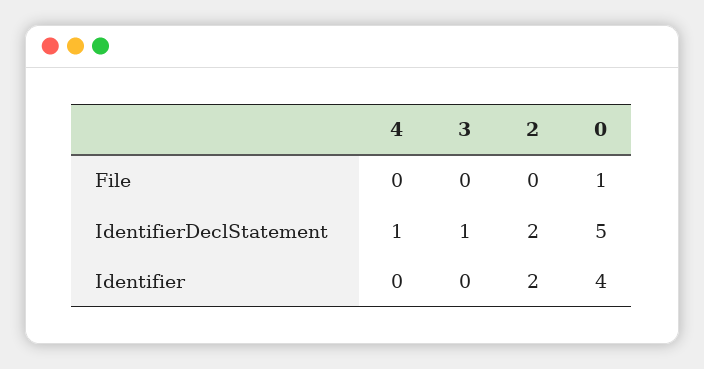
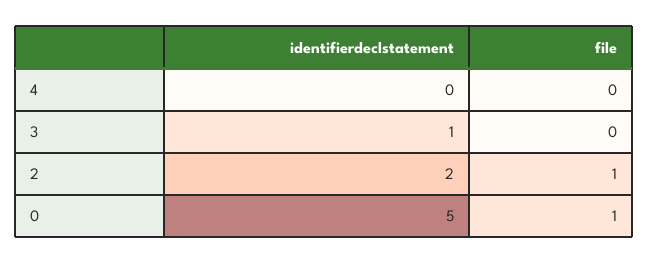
2, File: 0 -> 1
4, IdentifierDeclStatement: 1 -> 0
4, Identifier: 0 -> none
3, Identifier: 0 -> none
2, Identifier: 2 -> none
0, Identifier: 4 -> none

